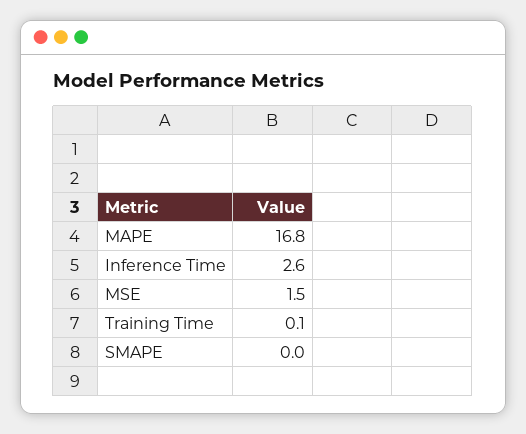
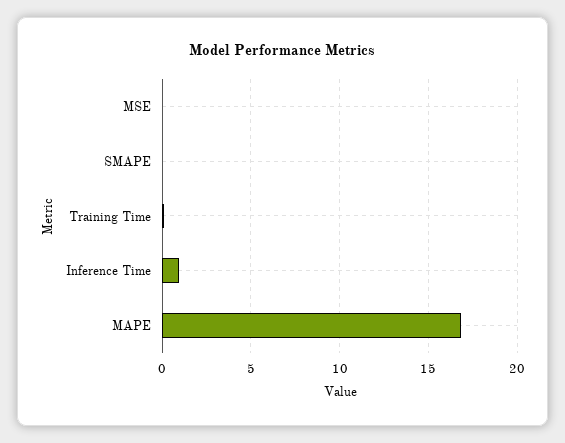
Inference Time: 2.6 -> 1
MSE: 1.5 -> 0

